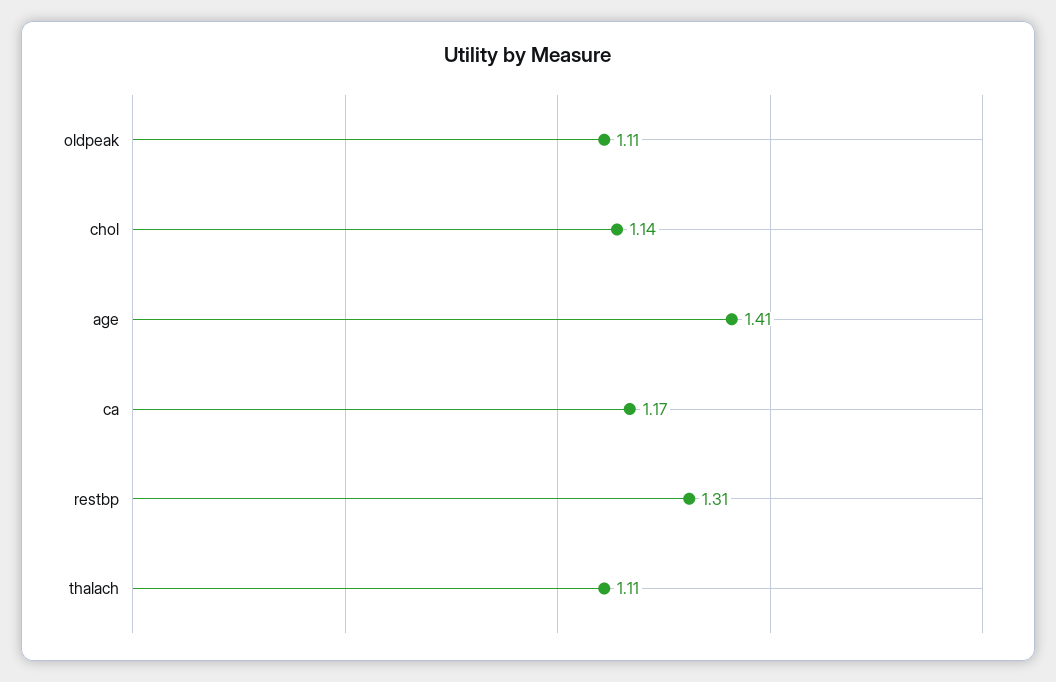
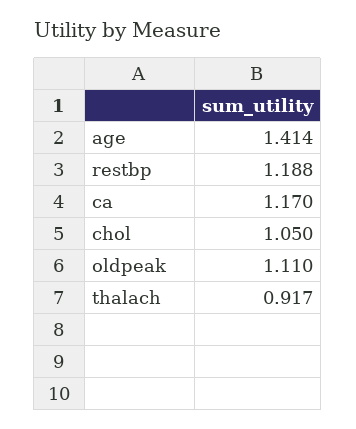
chol: 1.14 -> 1.05
restbp: 1.31 -> 1.188
thalach: 1.11 -> 0.917

